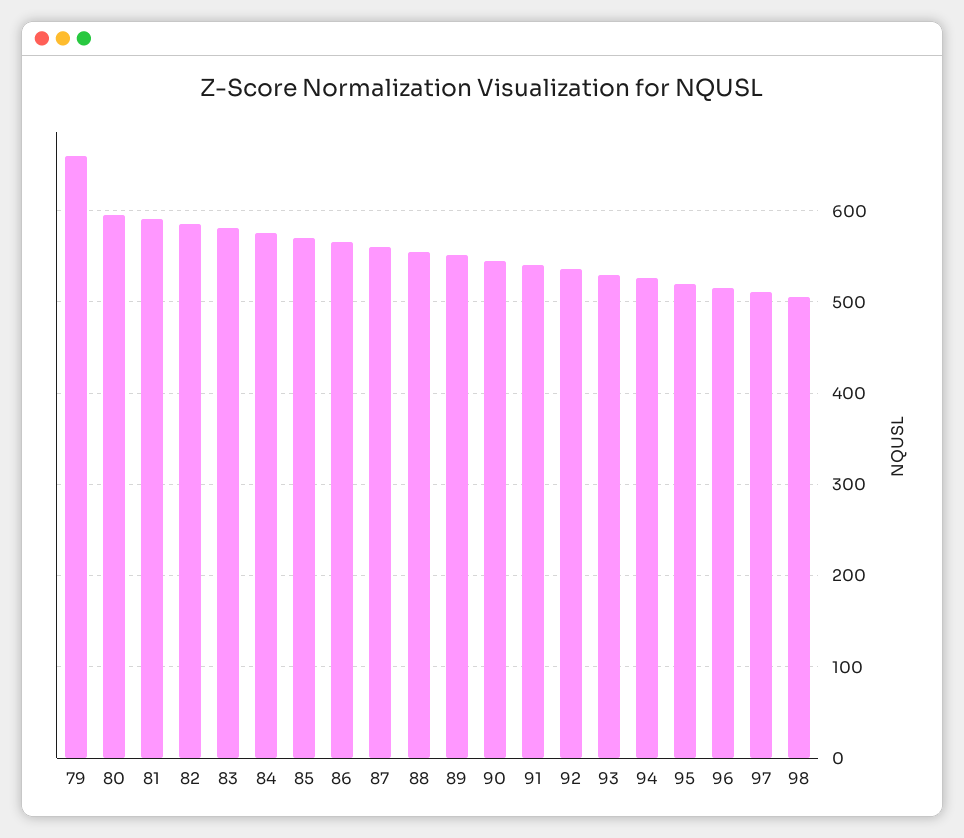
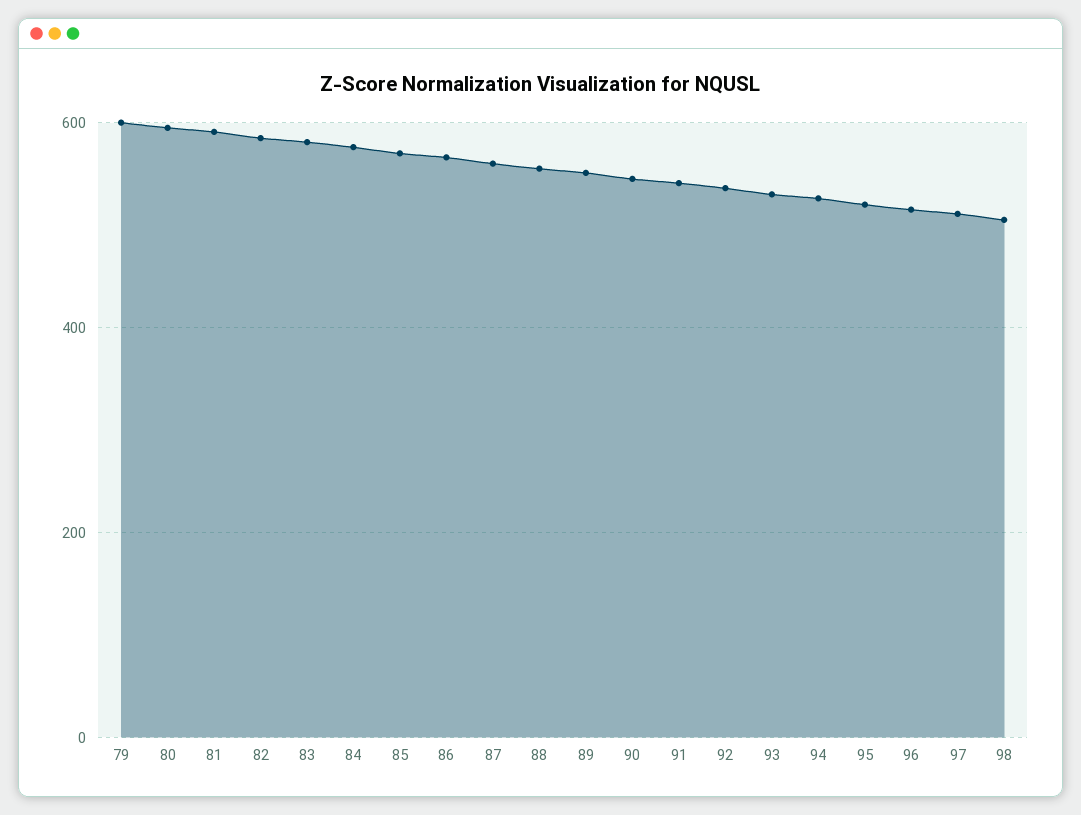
79: 660 -> 600

